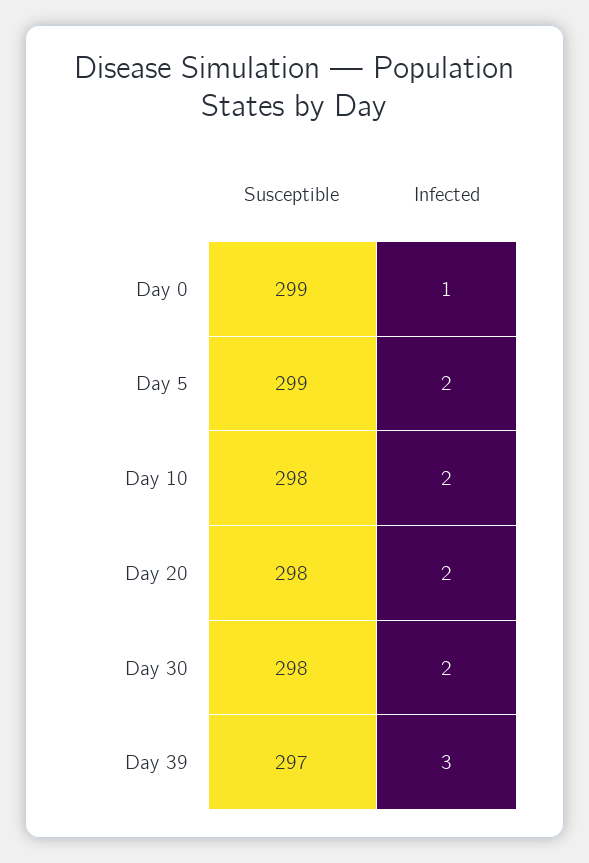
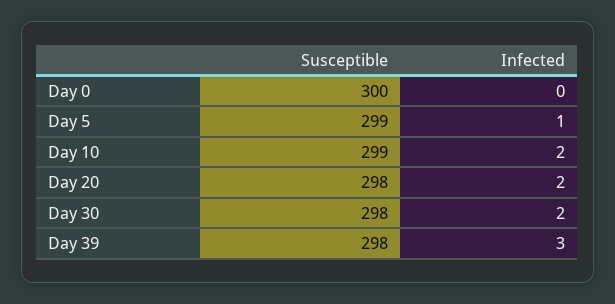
Susceptible, Day 0: 299 -> 300
Infected, Day 0: 1 -> 0
Infected, Day 5: 2 -> 1
Susceptible, Day 10: 298 -> 299
Susceptible, Day 39: 297 -> 298

